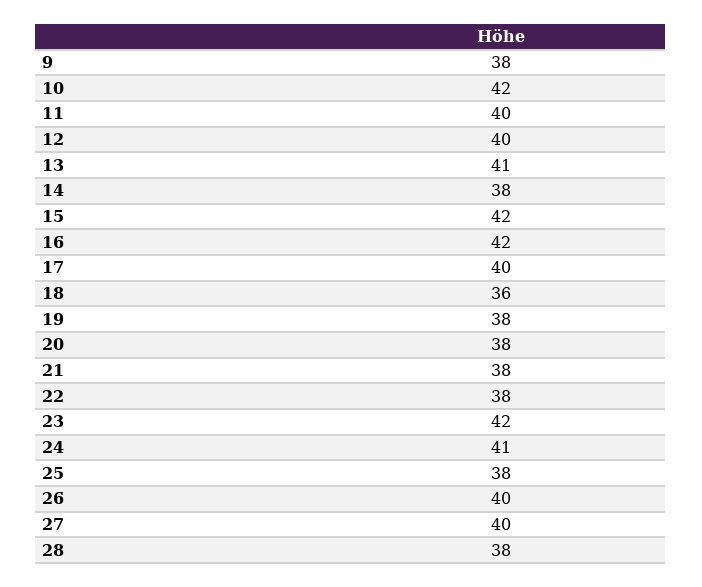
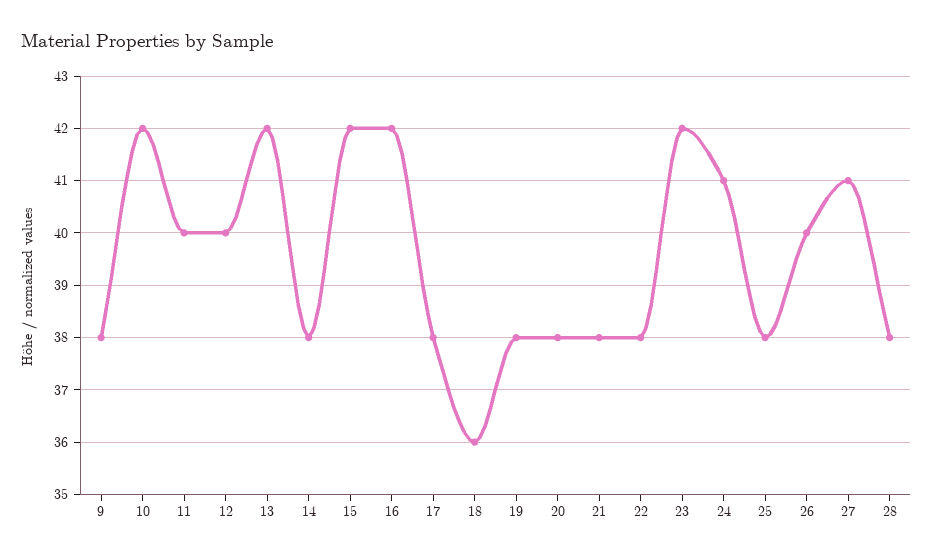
13: 41 -> 42
17: 40 -> 38
27: 40 -> 41

